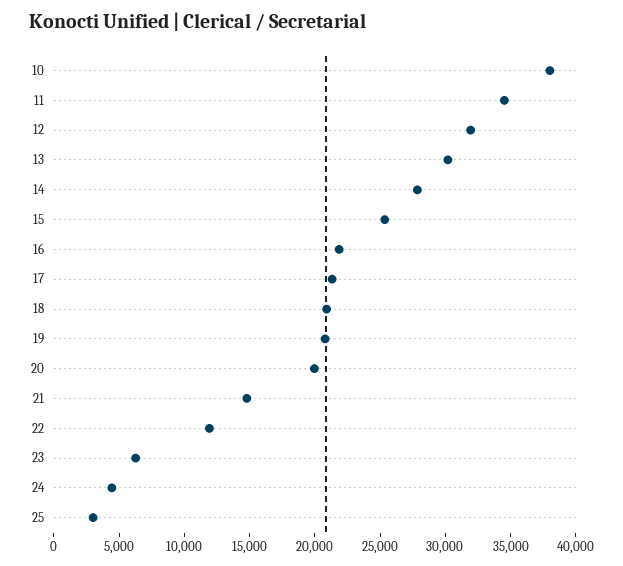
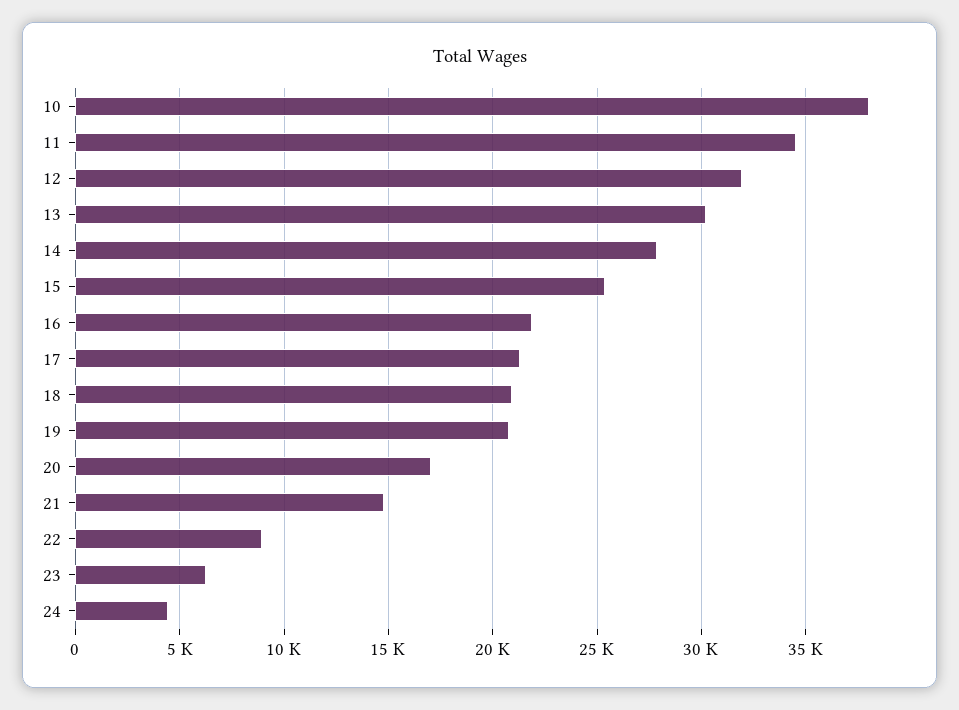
20: 20000 -> 17000
22: 12000 -> 9000
25: 3000 -> none

